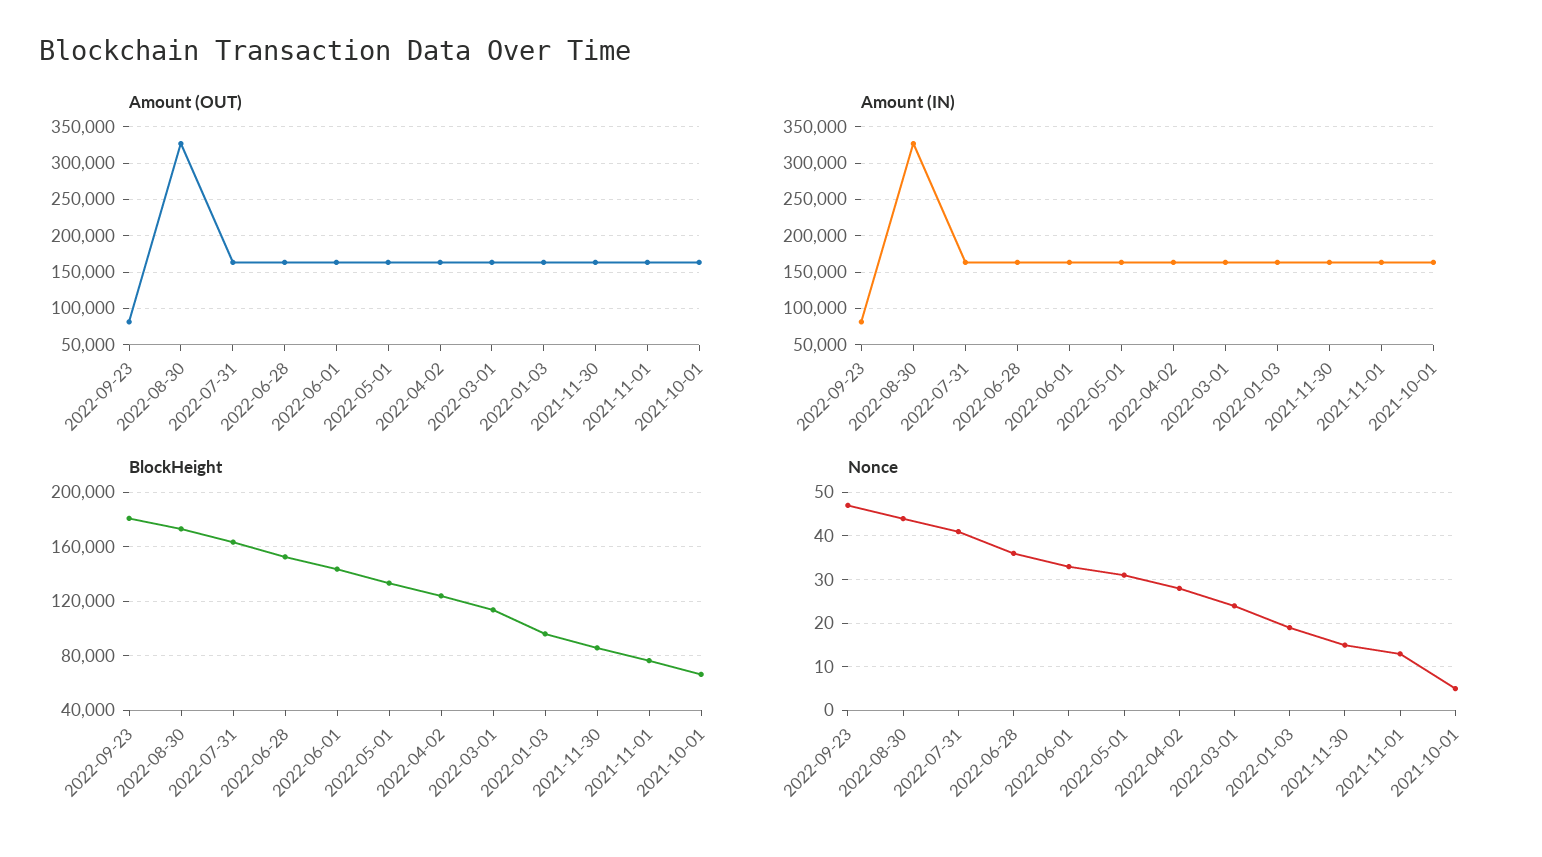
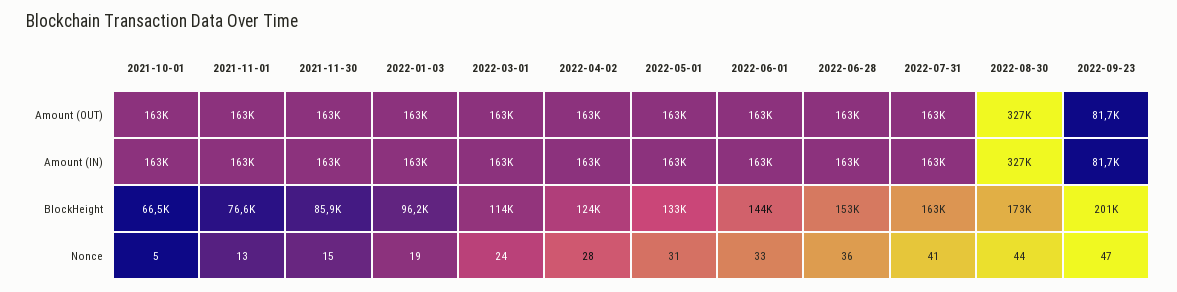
BlockHeight, 2022-09-23: 180000 -> 201000

